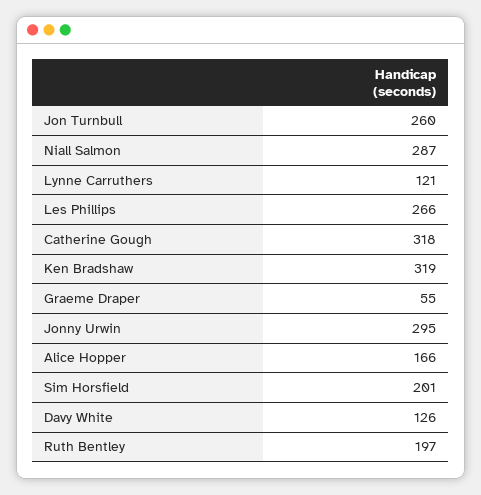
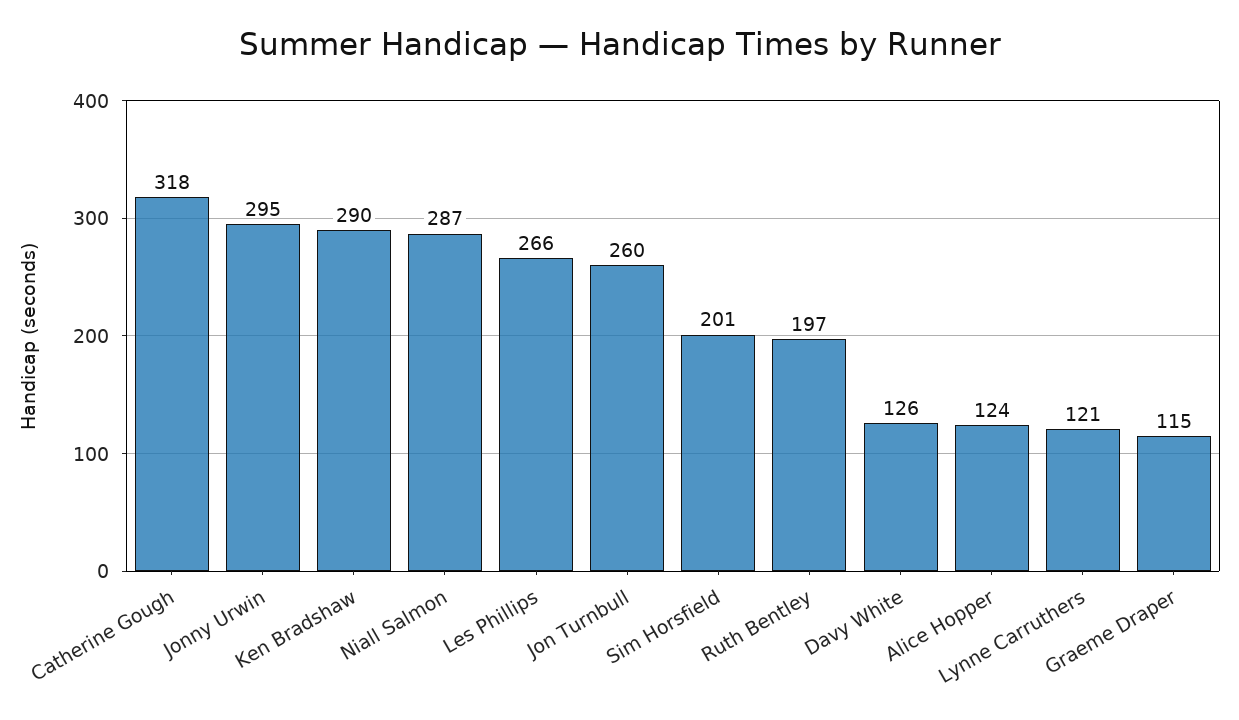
Ken Bradshaw: 319 -> 290
Graeme Draper: 55 -> 115
Alice Hopper: 166 -> 124

